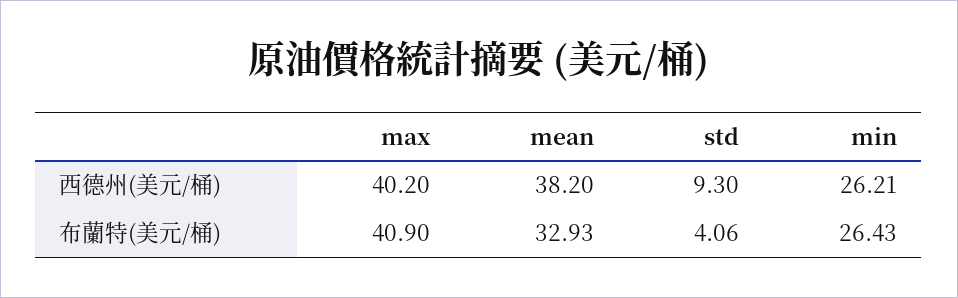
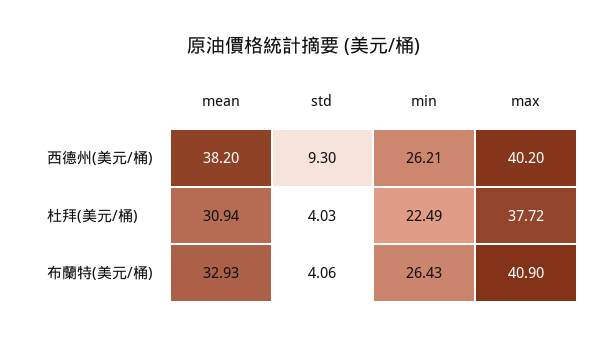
mean, 杜拜(美元/桶): none -> 30.94
std, 杜拜(美元/桶): none -> 4.03
min, 杜拜(美元/桶): none -> 22.49
max, 杜拜(美元/桶): none -> 37.72

